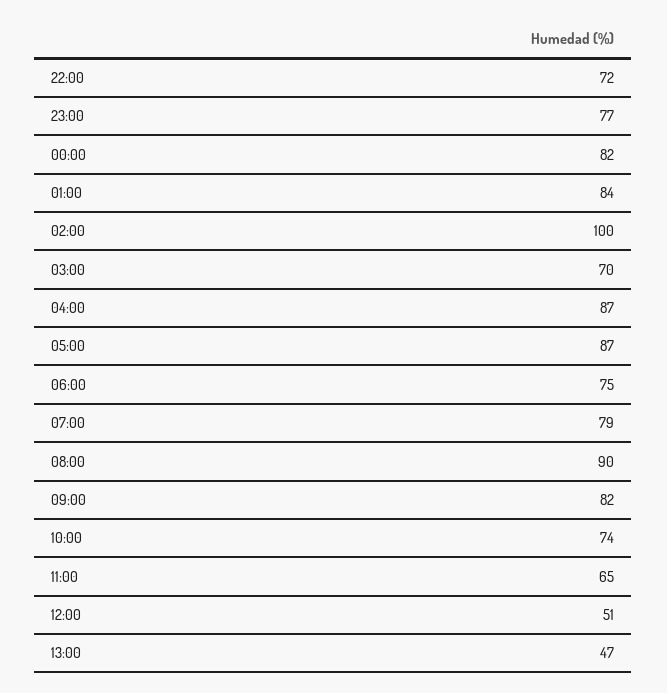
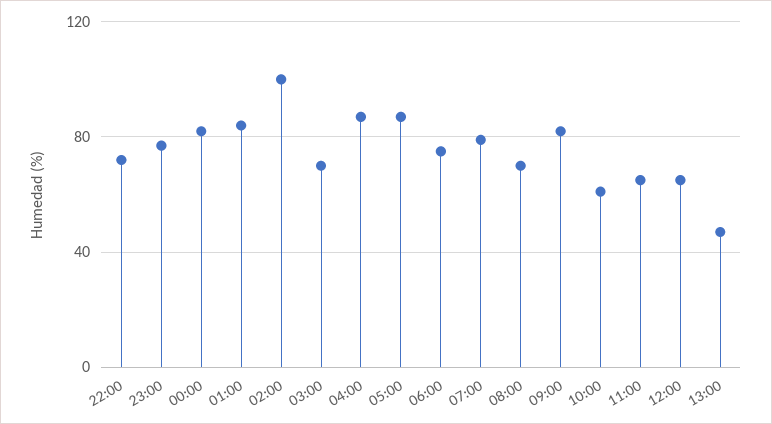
08:00: 90 -> 70
10:00: 74 -> 60
12:00: 51 -> 65

